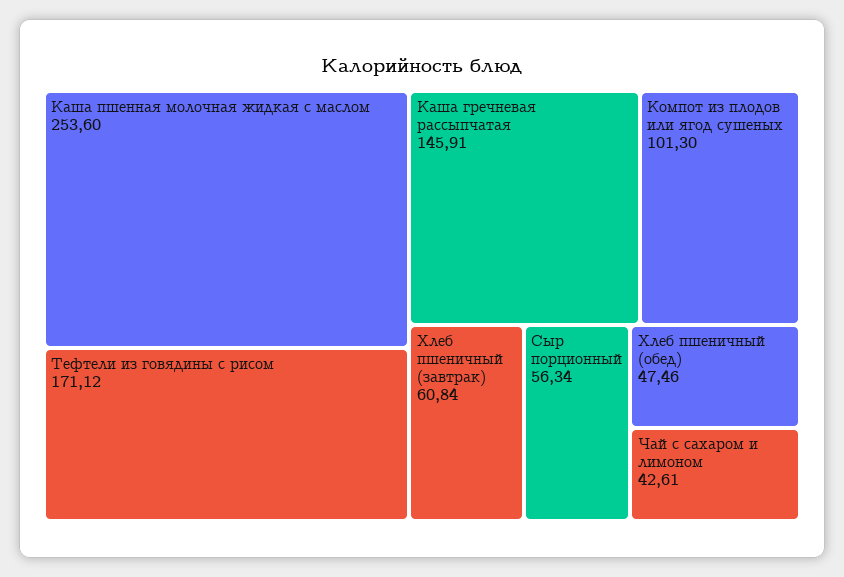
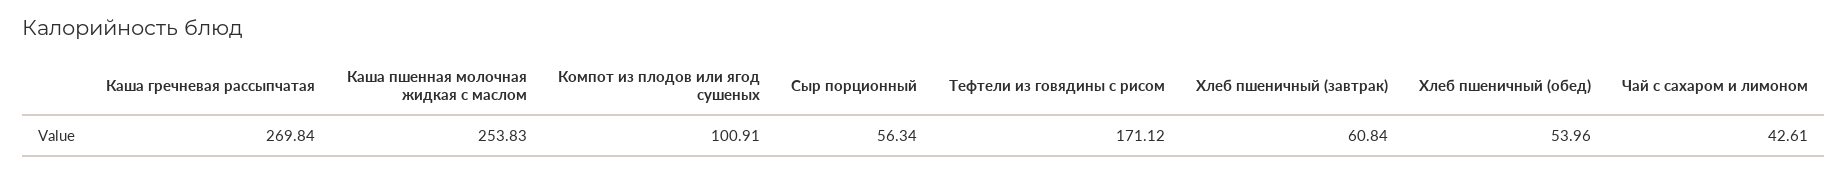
Каша пшенная молочная жидкая с маслом: 253.6 -> 253.83
Каша гречневая рассыпчатая: 145.91 -> 269.84
Компот из плодов или ягод сушеных: 101.3 -> 100.91
Хлеб пшеничный (обед): 47.46 -> 53.96

